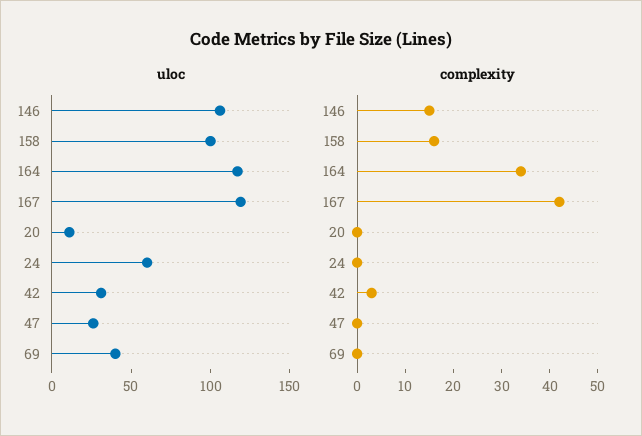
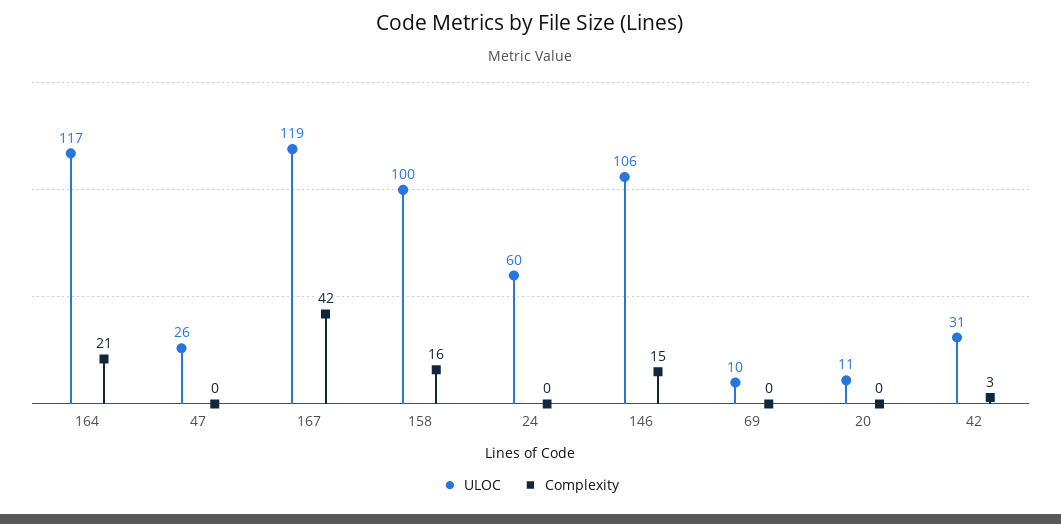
uloc, 69: 40 -> 10
complexity, 164: 35 -> 21

